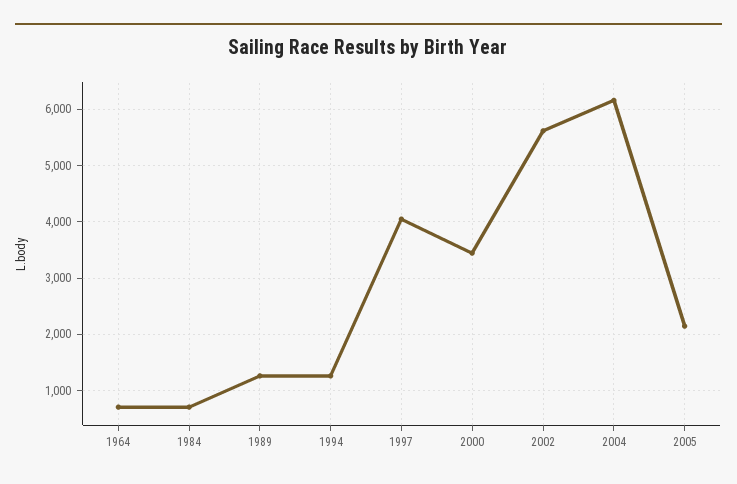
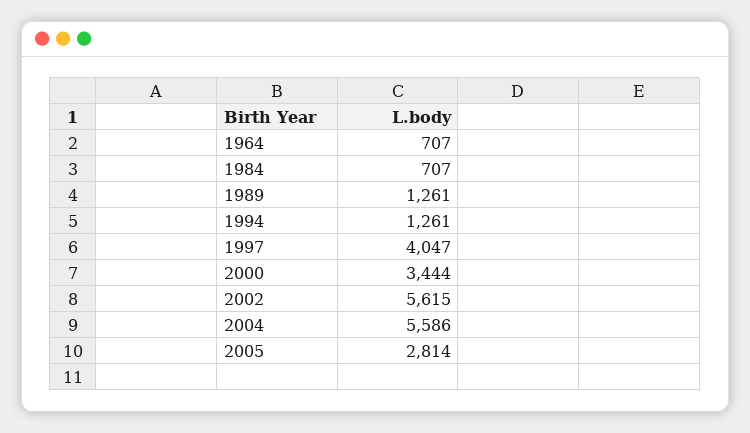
2004: 6200 -> 5586
2005: 2200 -> 2814

